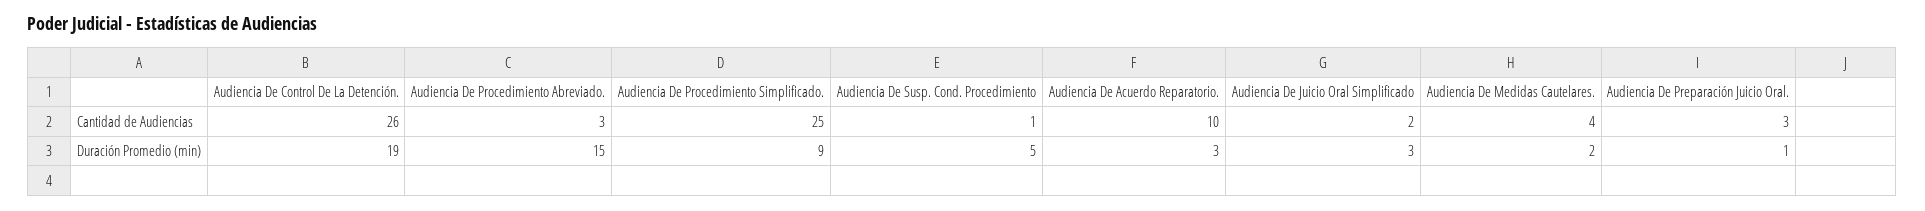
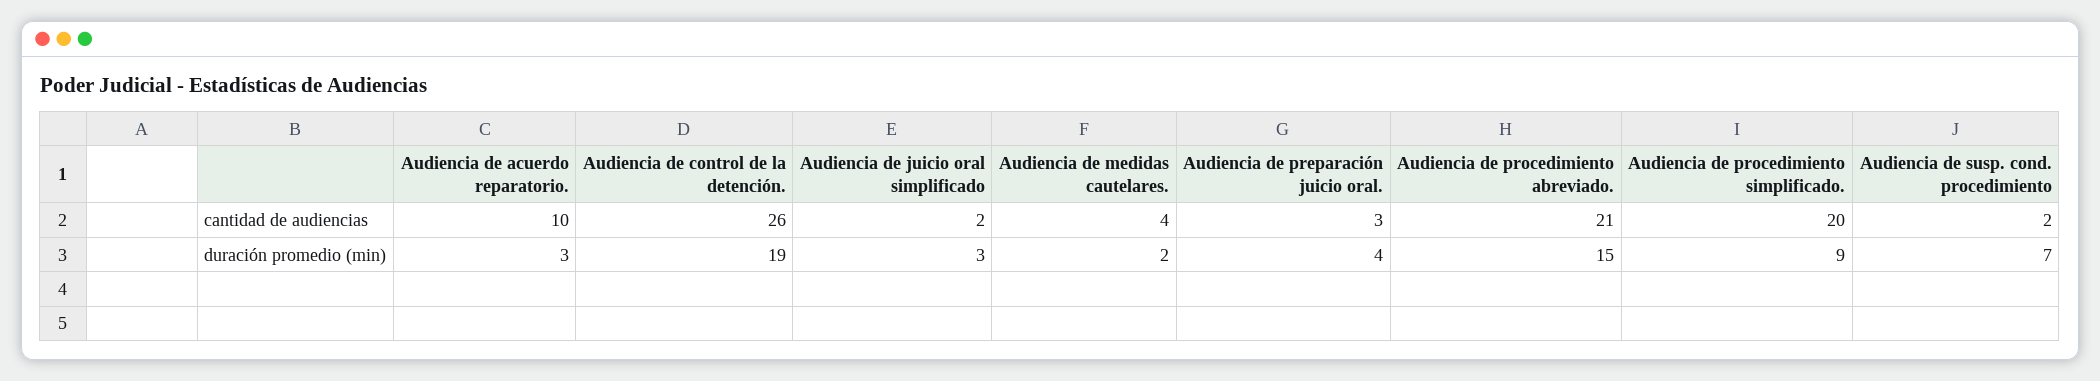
Audiencia De Procedimiento Abreviado., Cantidad de Audiencias: 3 -> 21
Audiencia De Procedimiento Simplificado., Cantidad de Audiencias: 25 -> 20
Audiencia De Susp. Cond. Procedimiento, Cantidad de Audiencias: 1 -> 2
Audiencia De Susp. Cond. Procedimiento, Duración Promedio (min): 5 -> 7
Audiencia De Preparación Juicio Oral., Duración Promedio (min): 1 -> 4

